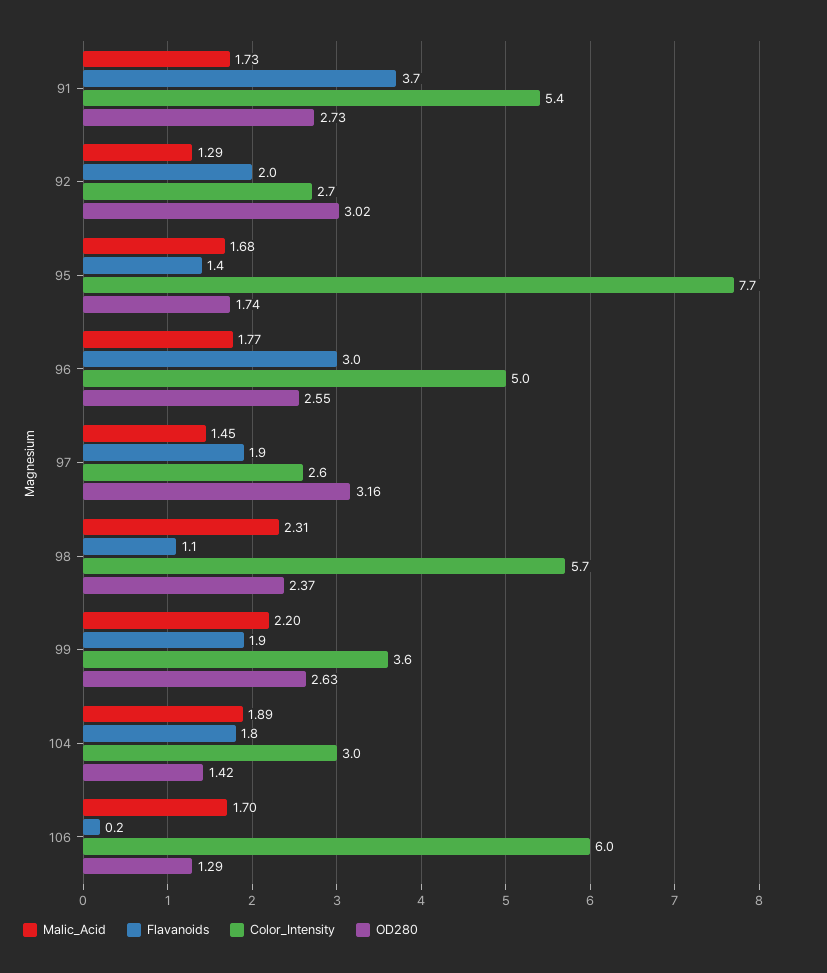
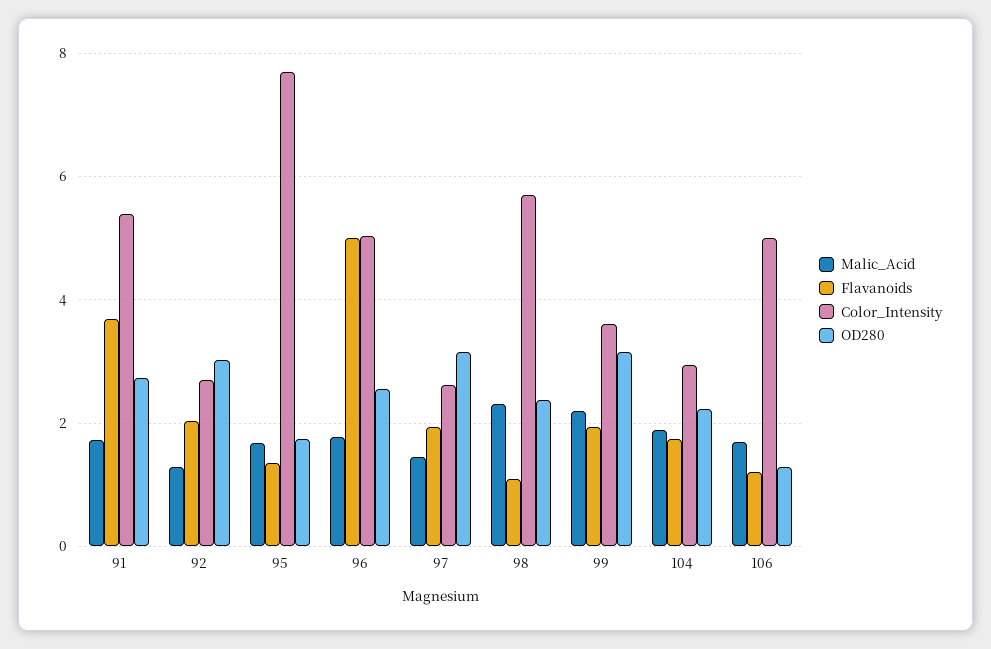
Flavanoids, 96: 3 -> 5
OD280, 99: 2.63 -> 3.2
OD280, 104: 1.42 -> 2.2
Flavanoids, 106: 0.2 -> 1.2
Color_Intensity, 106: 6 -> 5

